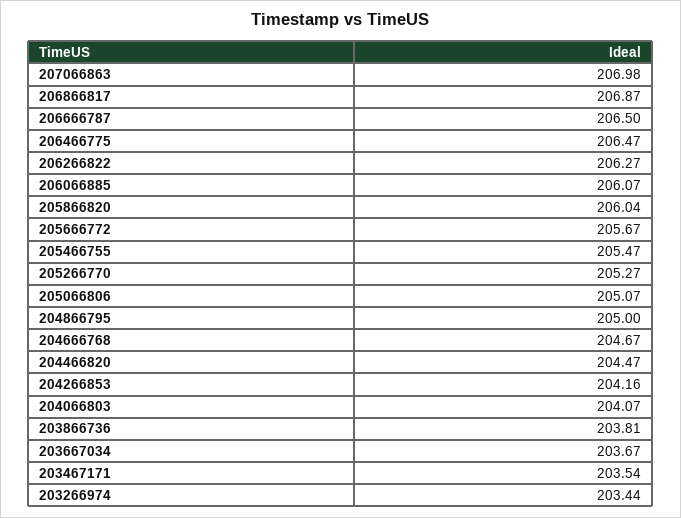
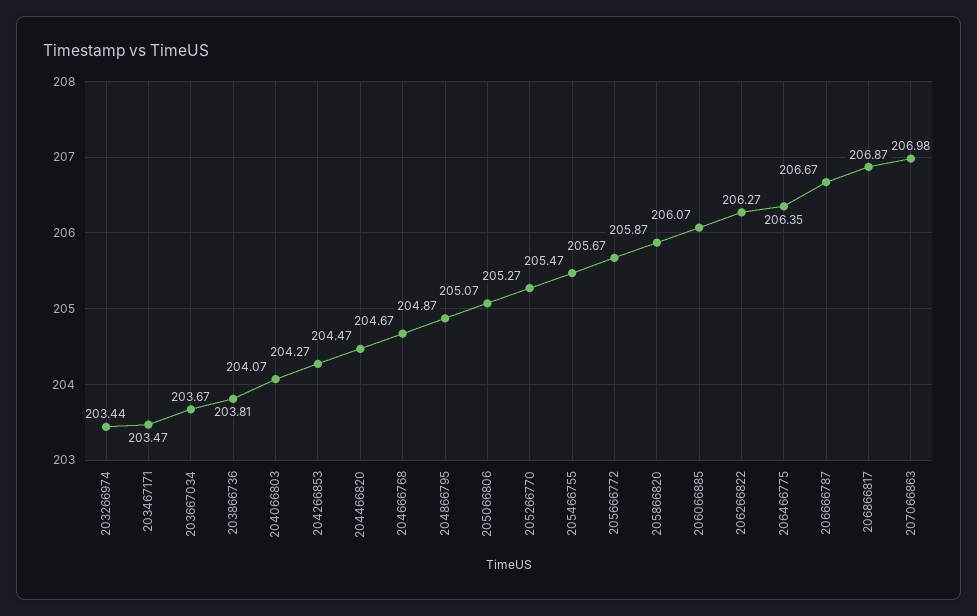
206666787: 206.5 -> 206.67
206466775: 206.47 -> 206.35
205866820: 206.04 -> 205.87
204866795: 205 -> 204.87
204266853: 204.16 -> 204.27
203467171: 203.54 -> 203.47

